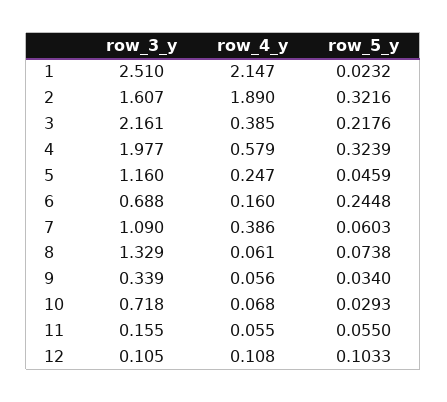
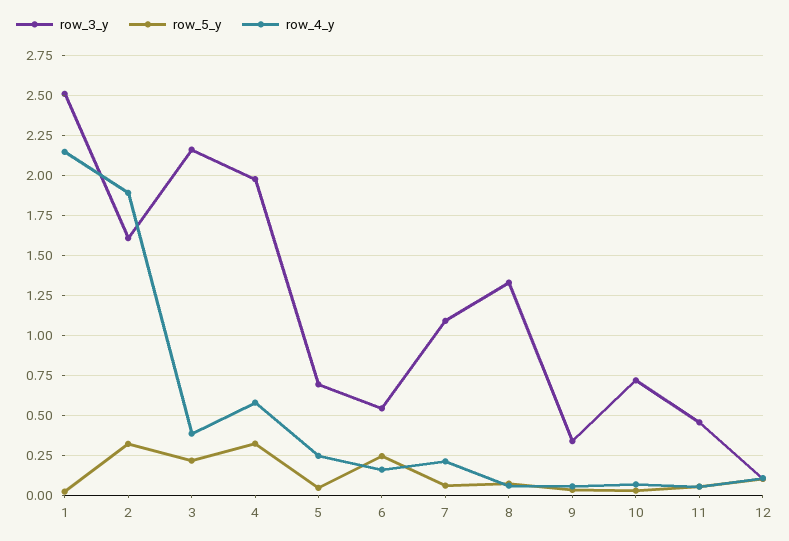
row_3_y, 5: 1.16 -> 0.7
row_3_y, 6: 0.688 -> 0.55
row_4_y, 7: 0.386 -> 0.2
row_3_y, 11: 0.155 -> 0.45

